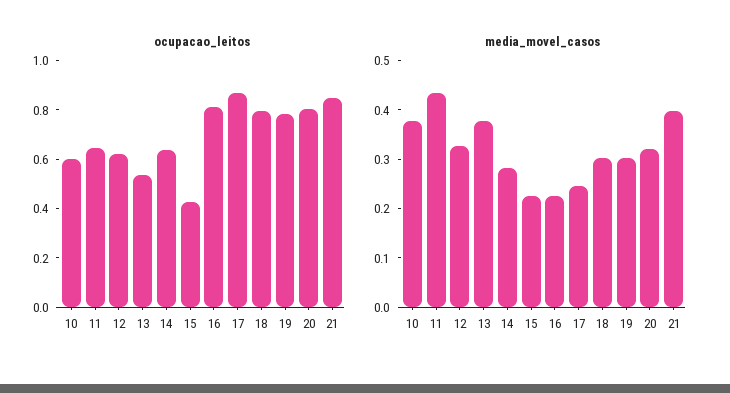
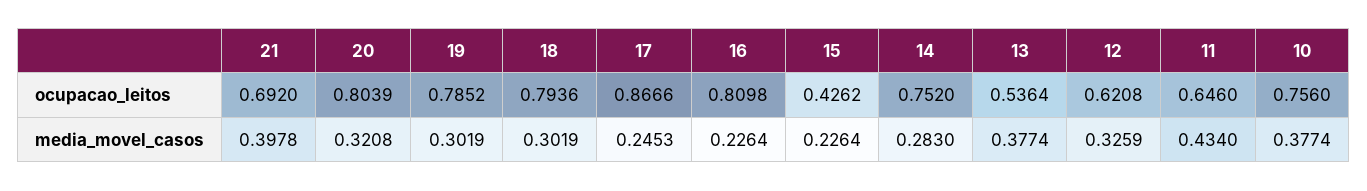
ocupacao_leitos, 10: 0.6 -> 0.756
ocupacao_leitos, 14: 0.65 -> 0.752
ocupacao_leitos, 21: 0.85 -> 0.692

